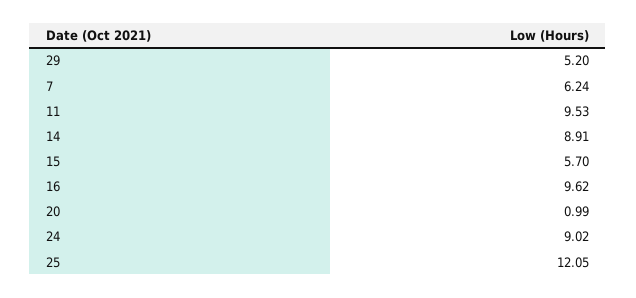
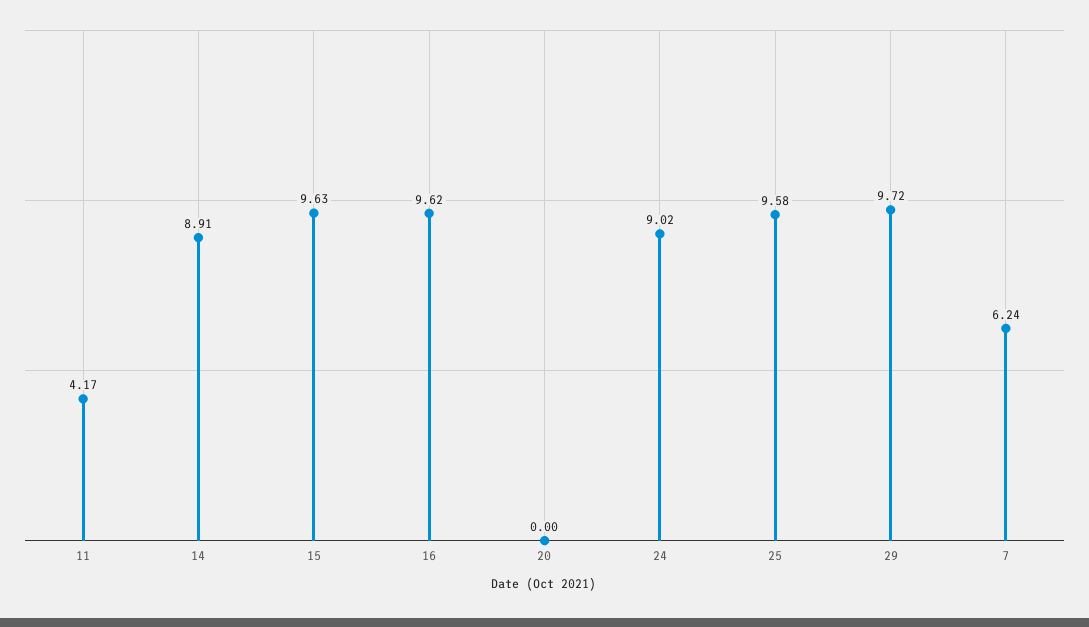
29: 5.2 -> 9.72
11: 9.53 -> 4.17
15: 5.7 -> 9.63
20: 0.99 -> 0
25: 12.05 -> 9.58

